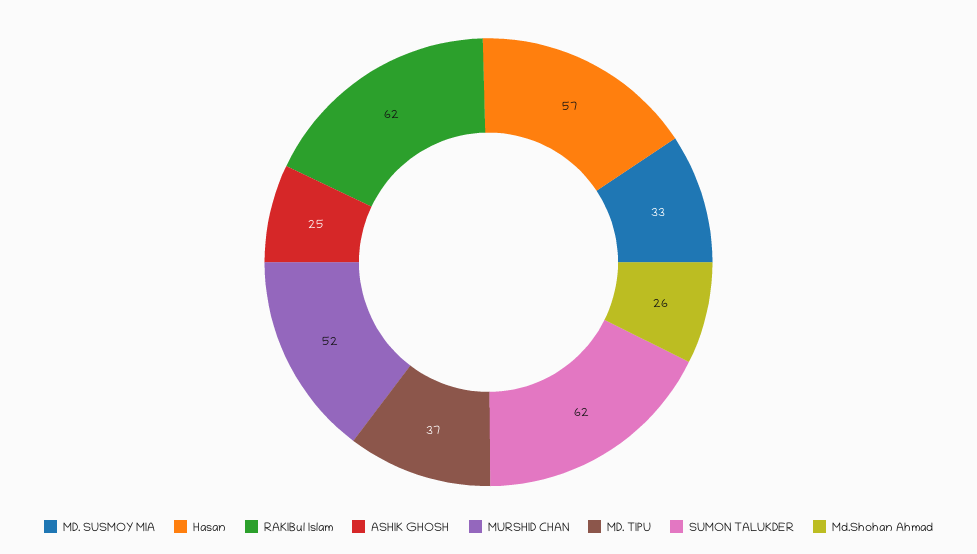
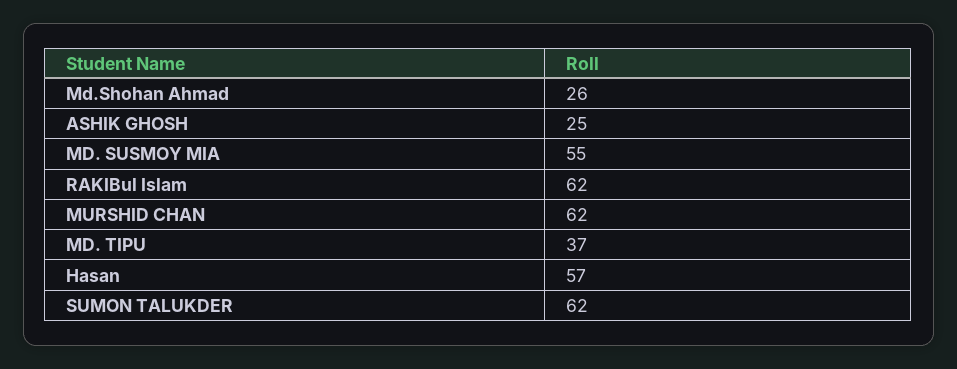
MD. SUSMOY MIA: 33 -> 55
MURSHID CHAN: 52 -> 62

